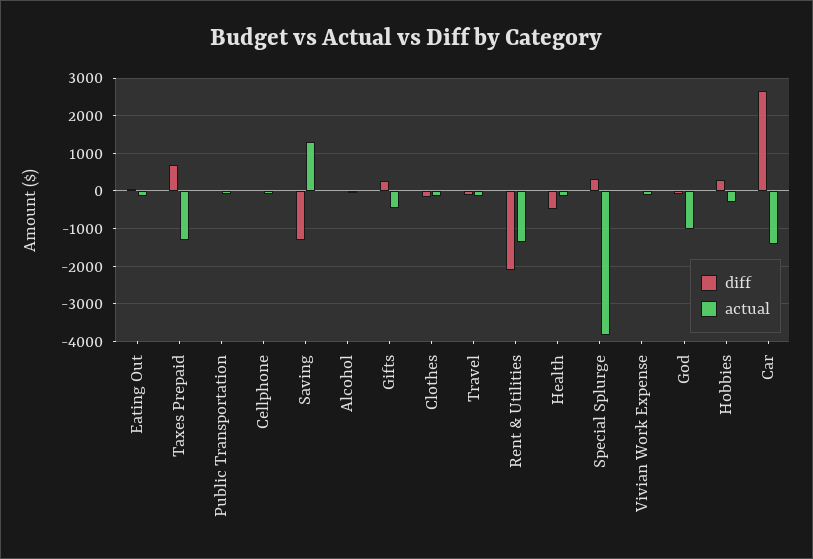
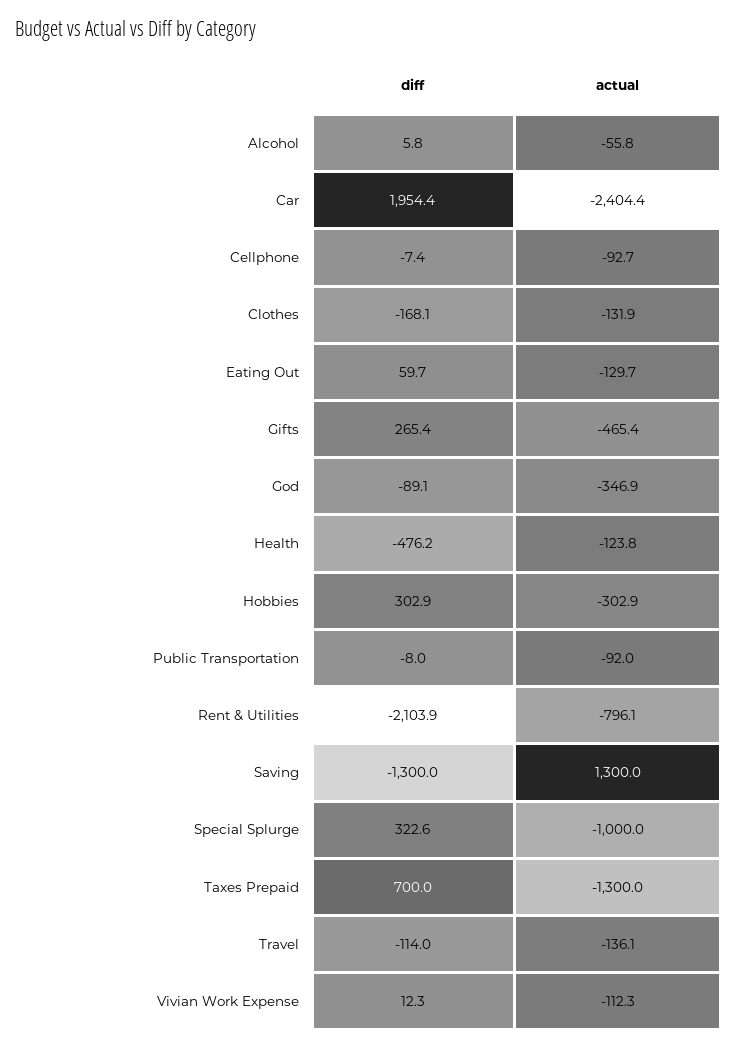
actual, Rent & Utilities: -1400 -> -796.1
actual, Special Splurge: -3800 -> -1000
actual, God: -1000 -> -346.9
diff, Car: 2600 -> 1954.4
actual, Car: -1400 -> -2404.4

